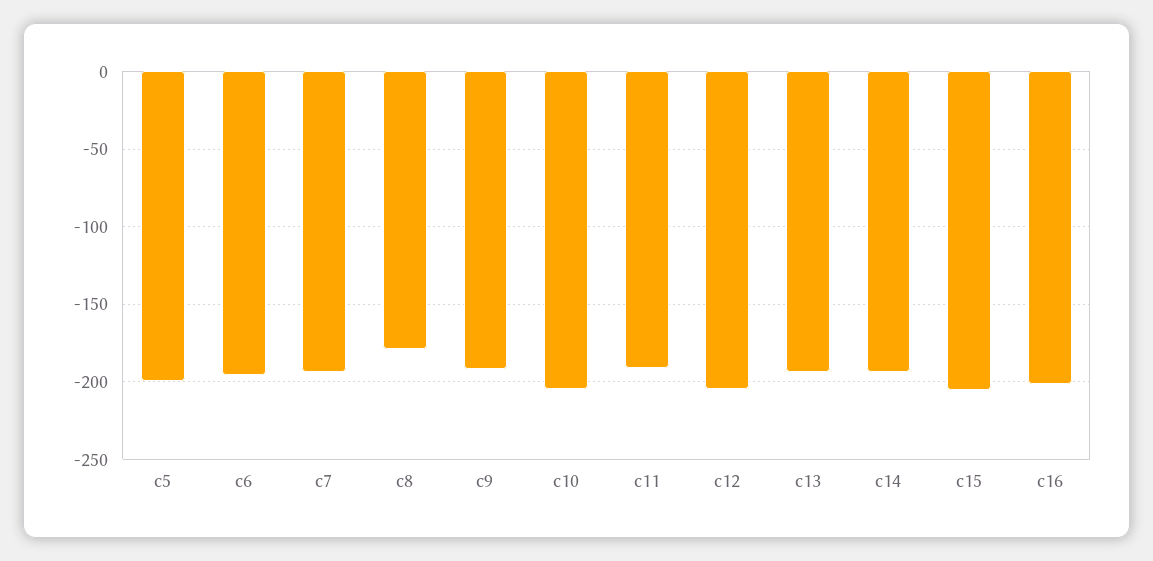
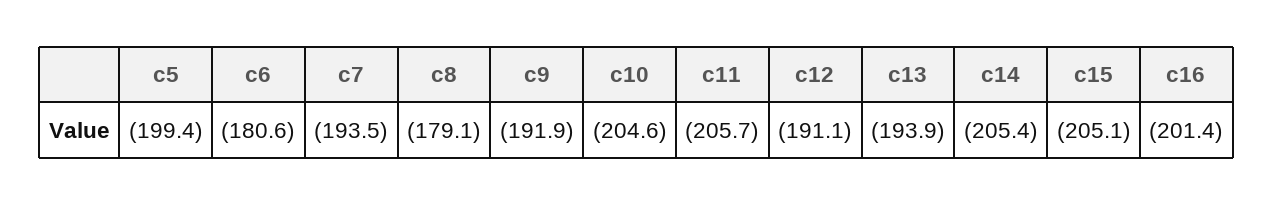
c6: -195 -> -180.6
c11: -190 -> -205.7
c12: -205 -> -191.1
c14: -195 -> -205.4

